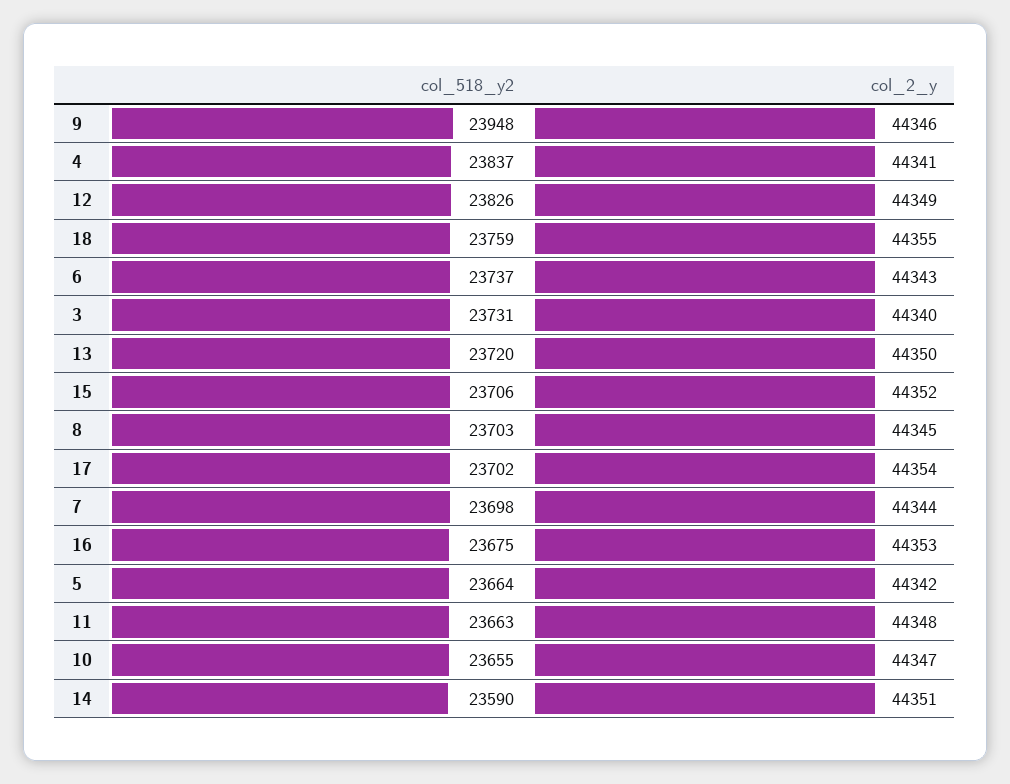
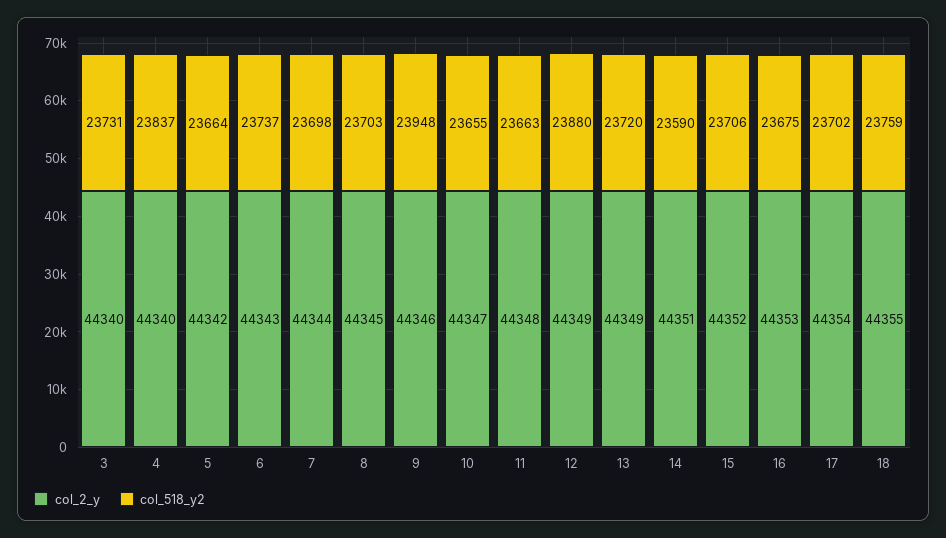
col_2_y, 4: 44341 -> 44340
col_518_y2, 12: 23826 -> 23880
col_2_y, 13: 44350 -> 44349

